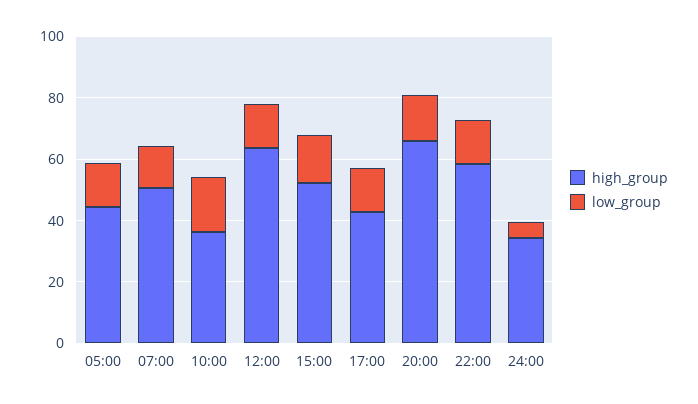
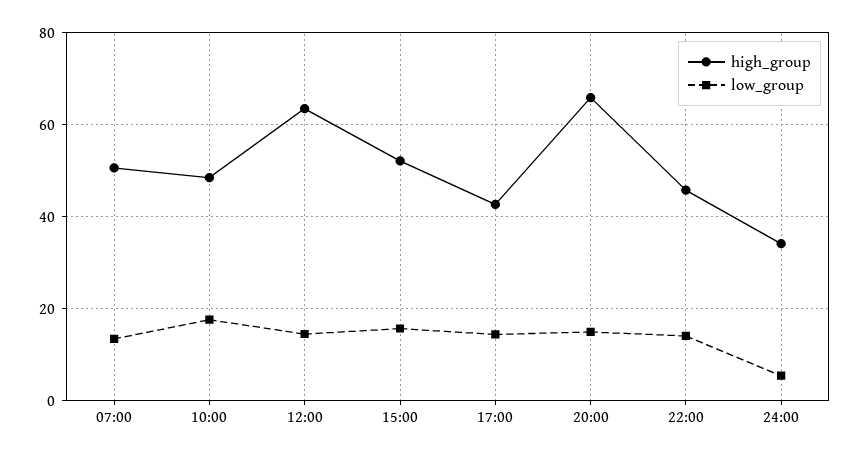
high_group, 05:00: 45 -> none
low_group, 05:00: 15 -> none
high_group, 10:00: 35 -> 48
high_group, 22:00: 60 -> 46

